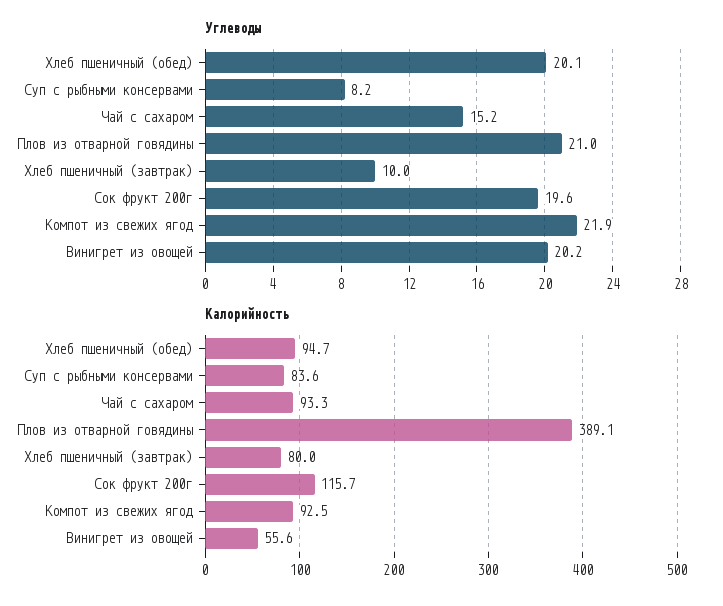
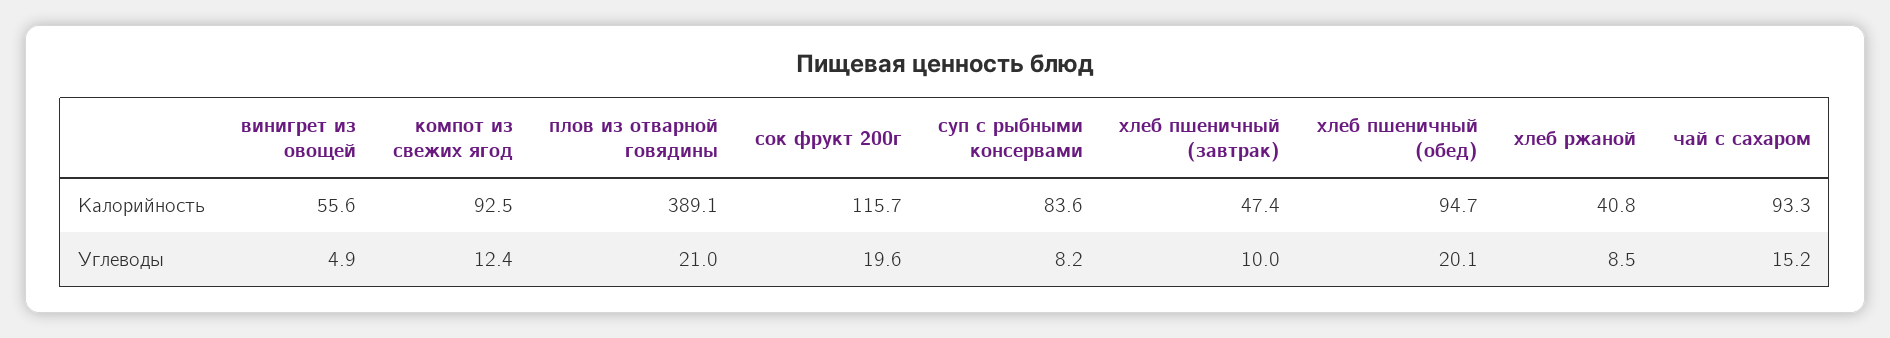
Углеводы, Компот из свежих ягод: 21.9 -> 12.4
Углеводы, Винигрет из овощей: 20.2 -> 4.9
Калорийность, Хлеб пшеничный (завтрак): 80 -> 47.4
Калорийность, хлеб ржаной: none -> 40.8
Углеводы, хлеб ржаной: none -> 8.5

